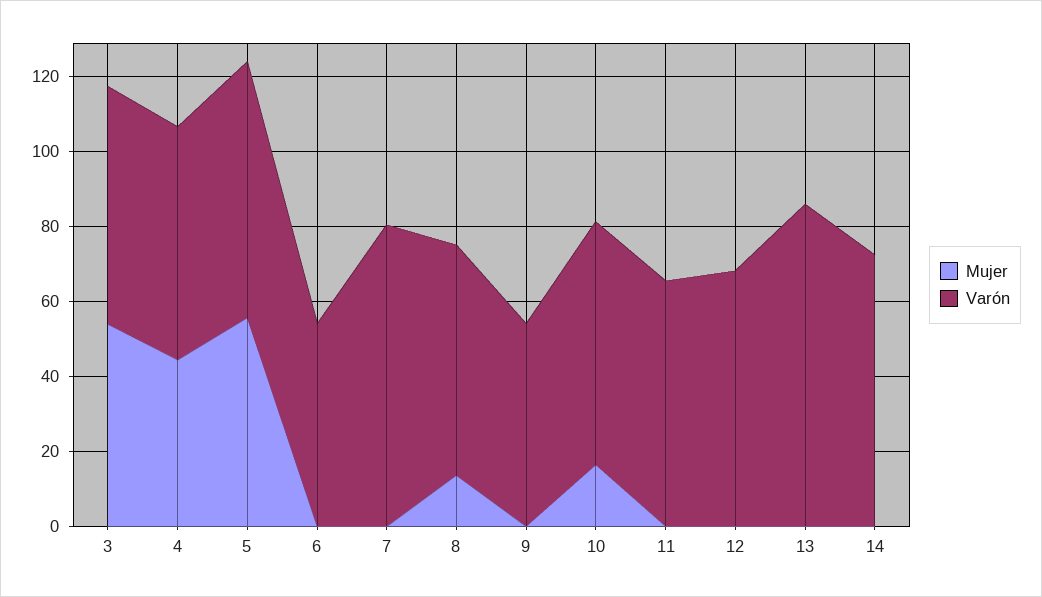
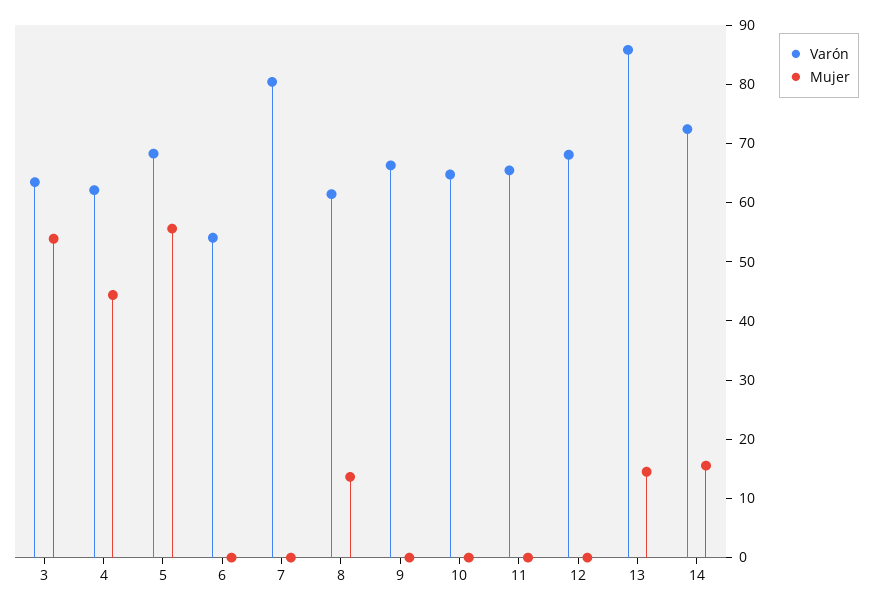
Varón, 9: 55 -> 66
Mujer, 10: 15 -> 0
Mujer, 13: 0 -> 14
Mujer, 14: 0 -> 16

